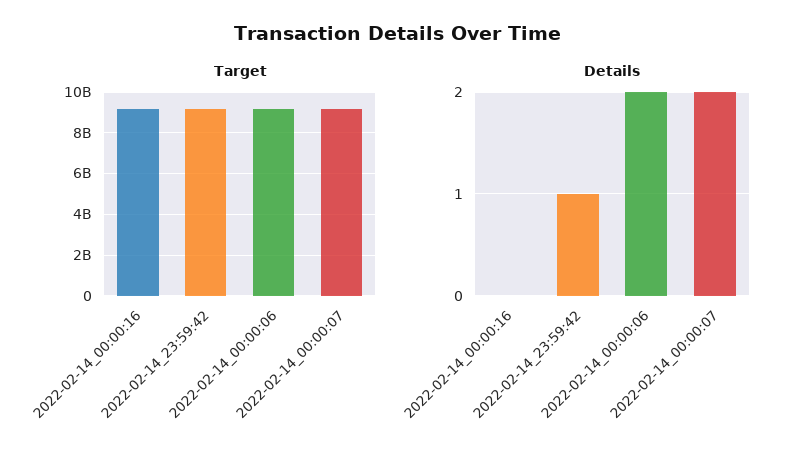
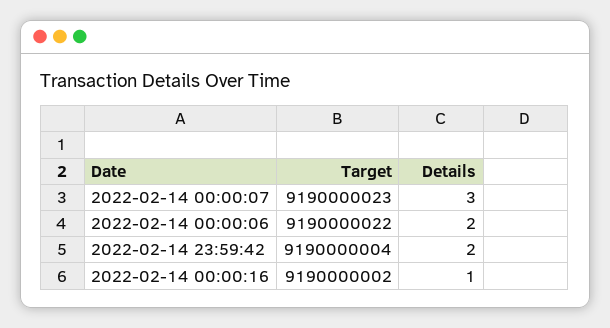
Details, 2022-02-14_00:00:16: 0 -> 1
Details, 2022-02-14_23:59:42: 1 -> 2
Details, 2022-02-14_00:00:07: 2 -> 3

